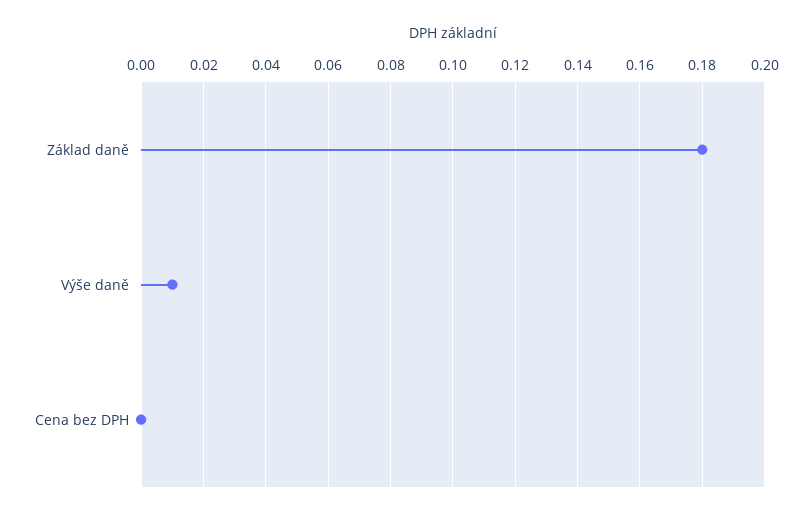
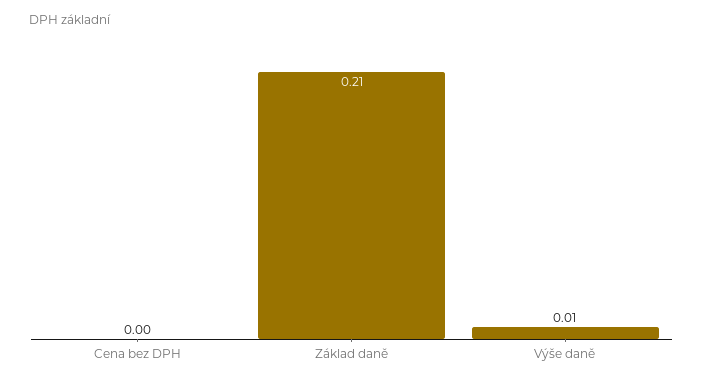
Základ daně: 0.18 -> 0.21

